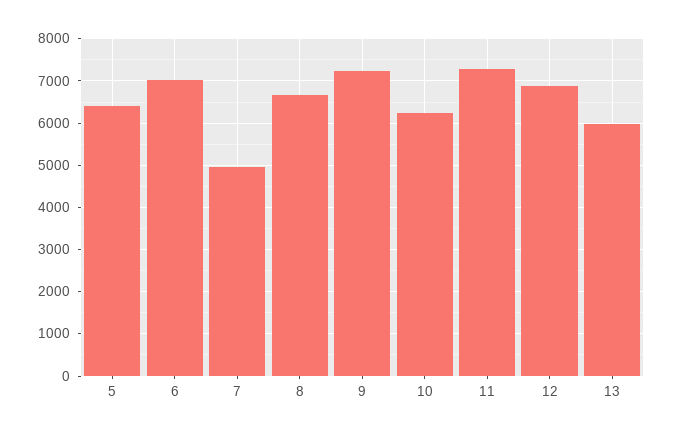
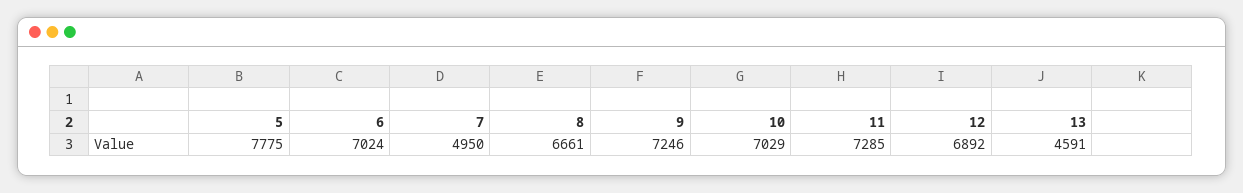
5: 6400 -> 7775
10: 6200 -> 7029
13: 6000 -> 4591

